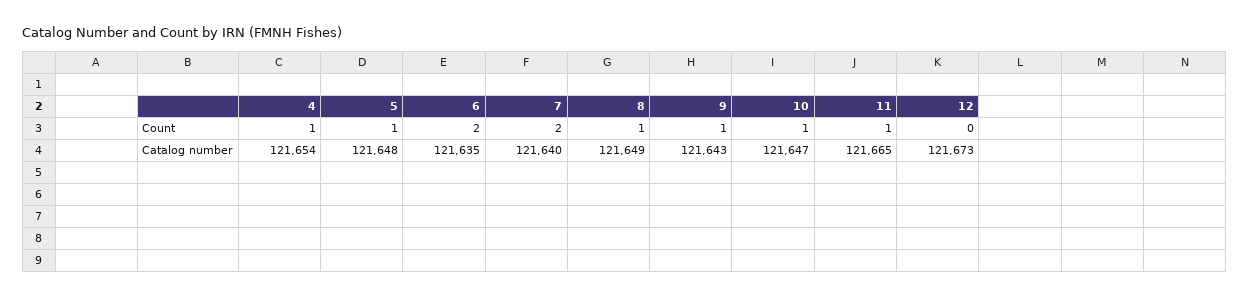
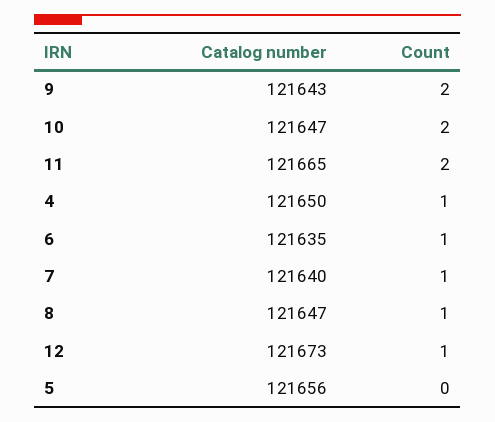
5, Count: 1 -> 0
6, Count: 2 -> 1
7, Count: 2 -> 1
9, Count: 1 -> 2
10, Count: 1 -> 2
11, Count: 1 -> 2
12, Count: 0 -> 1
4, Catalog number: 121654 -> 121650
5, Catalog number: 121648 -> 121656
8, Catalog number: 121649 -> 121647

